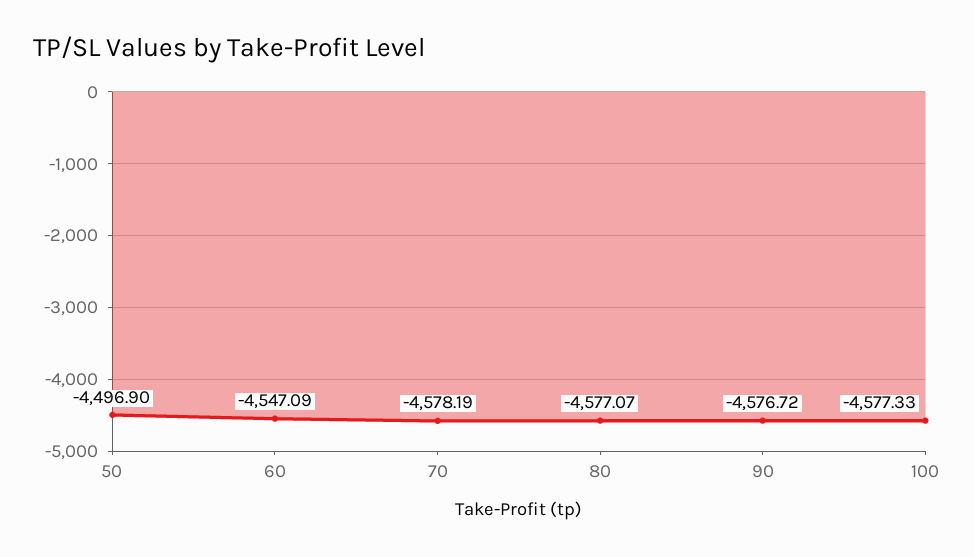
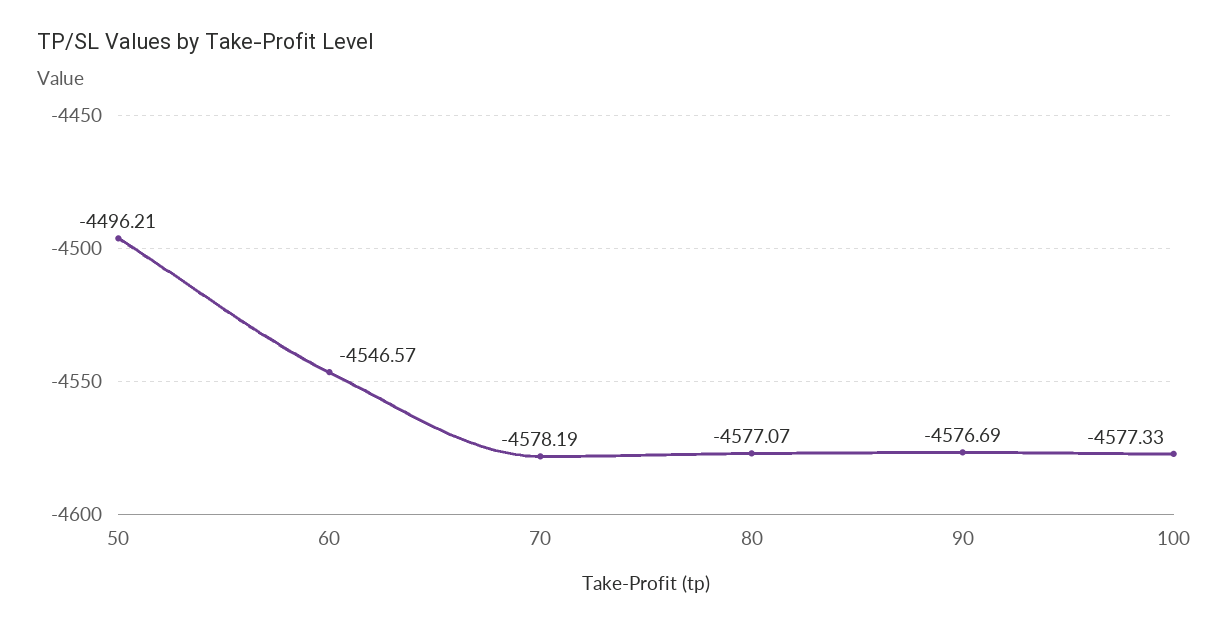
50: -4496.9 -> -4496.21
60: -4547.09 -> -4546.57
90: -4576.72 -> -4576.69

